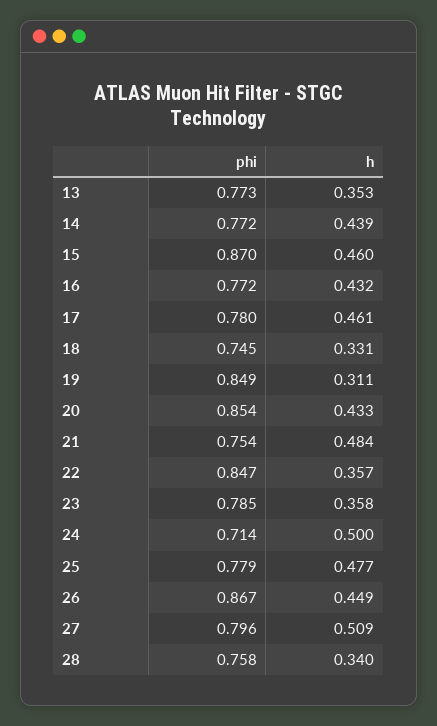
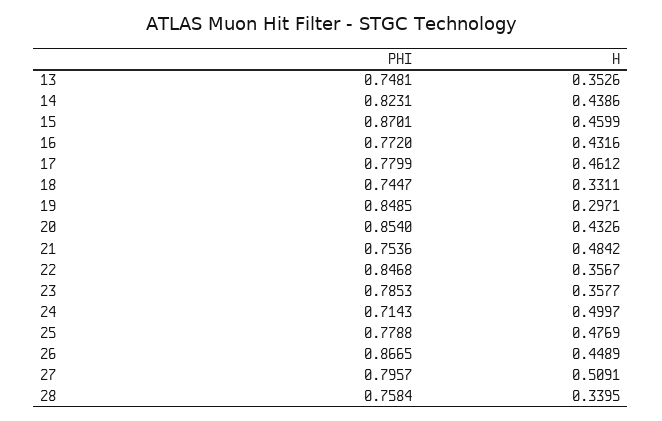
phi, 13: 0.773 -> 0.7481
phi, 14: 0.772 -> 0.8231
h, 19: 0.311 -> 0.2971

